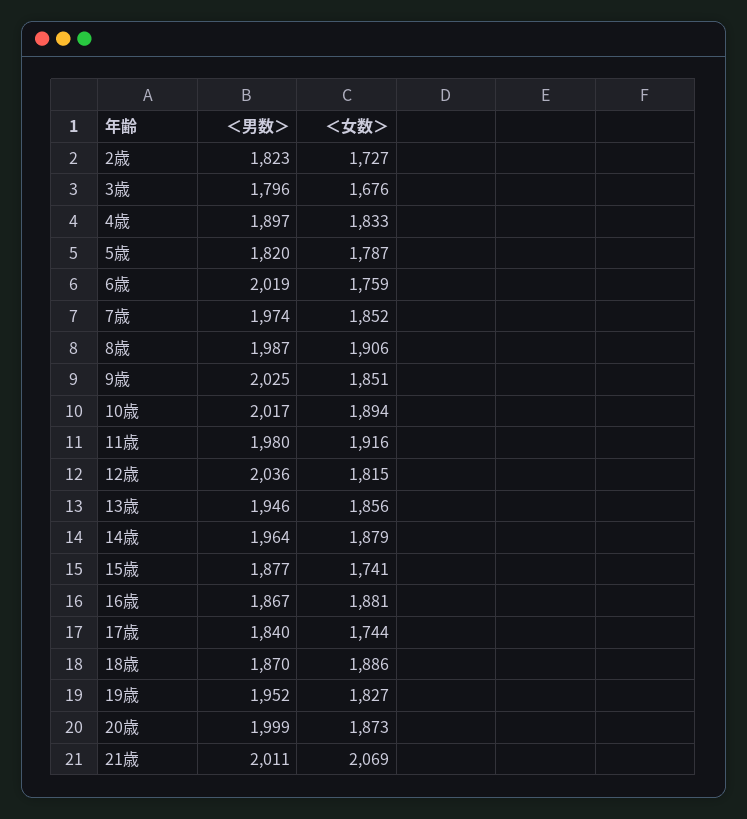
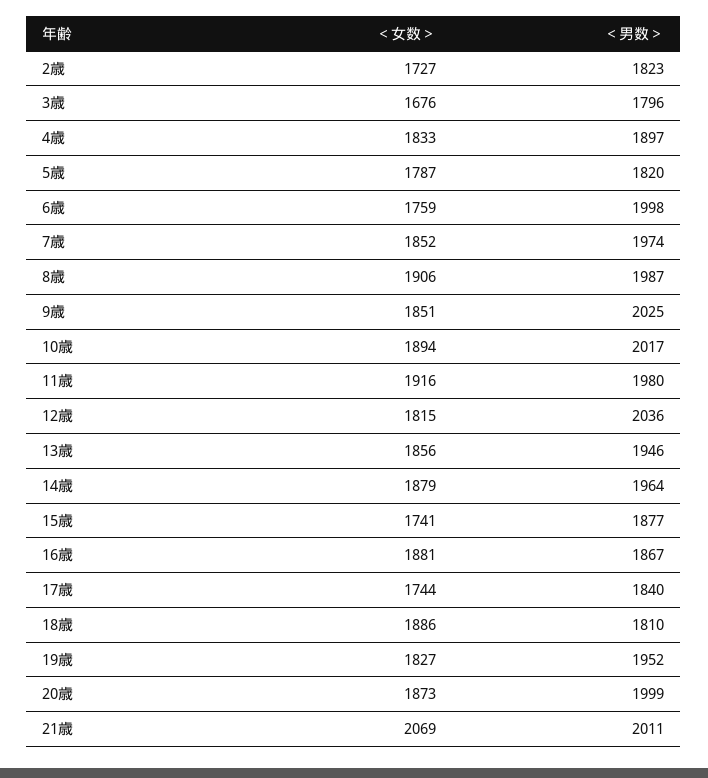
＜男数＞, 6歳: 2019 -> 1998
＜男数＞, 18歳: 1870 -> 1810

